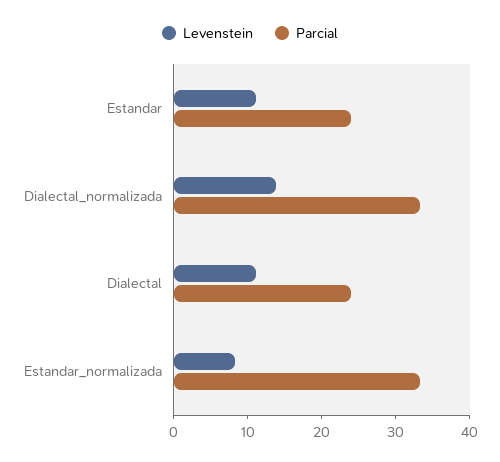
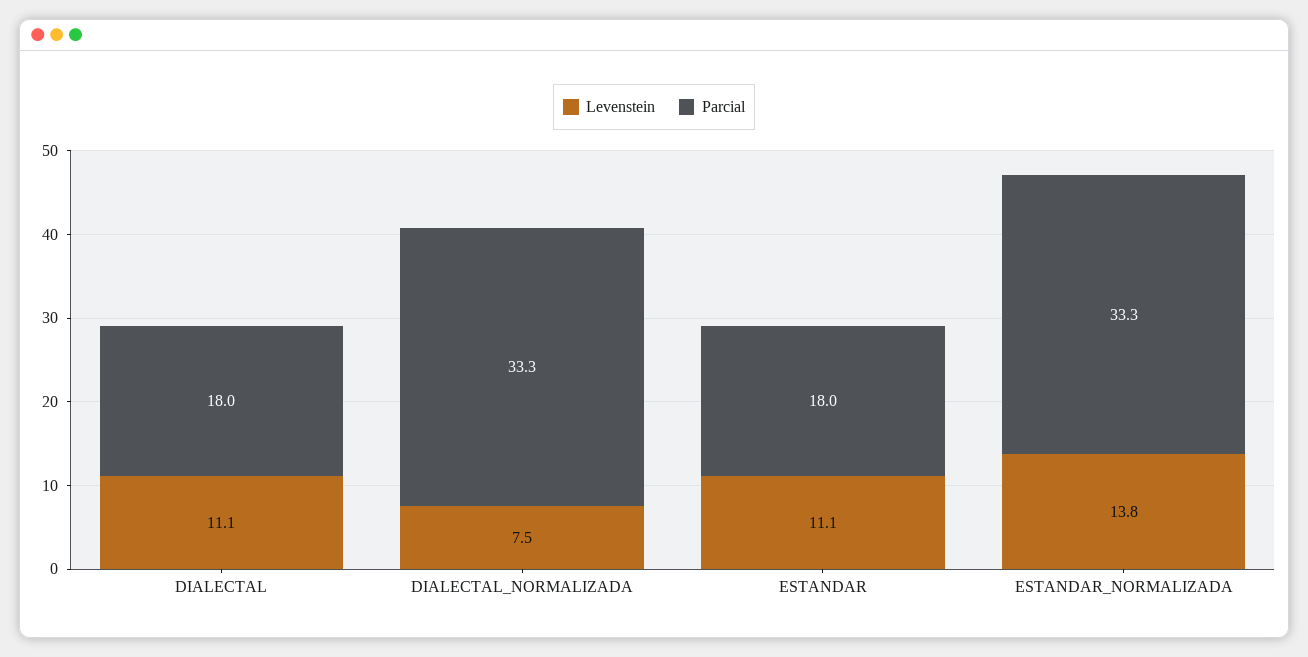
Parcial, Estandar: 24 -> 18
Levenstein, Dialectal_normalizada: 14 -> 7.5
Parcial, Dialectal: 24 -> 18
Levenstein, Estandar_normalizada: 8 -> 13.8

